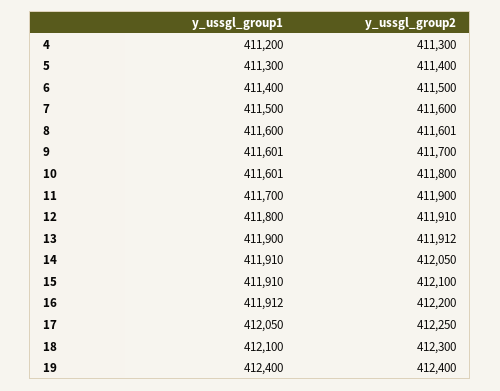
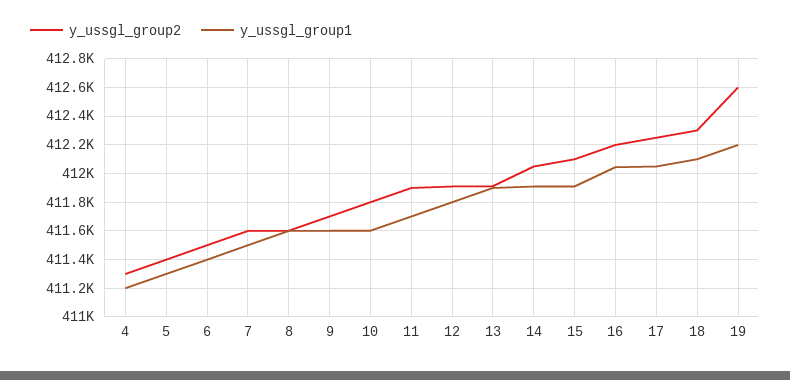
y_ussgl_group1, 16: 411912 -> 412050
y_ussgl_group1, 19: 412400 -> 412200
y_ussgl_group2, 19: 412400 -> 412600

